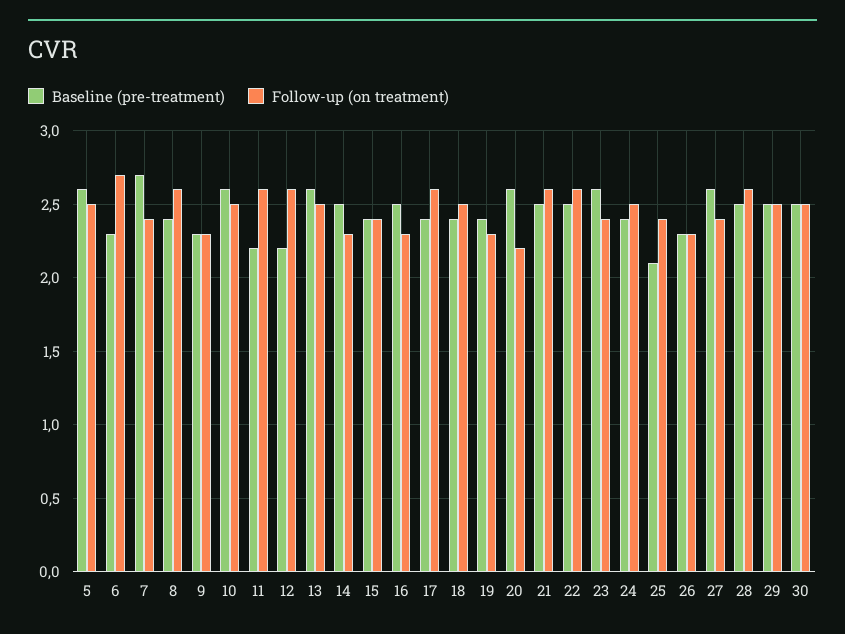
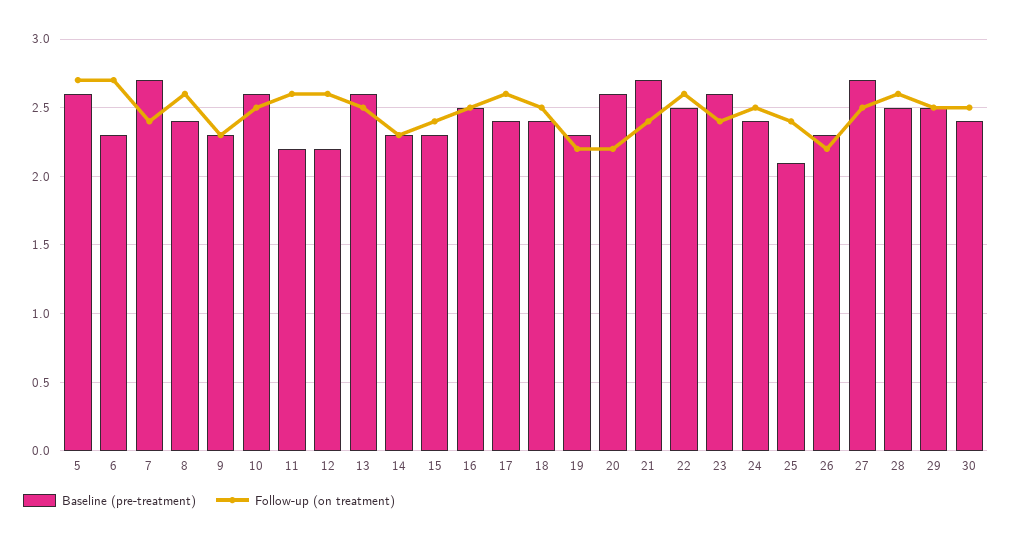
Follow-up (on treatment), 5: 2.5 -> 2.7
Baseline (pre-treatment), 14: 2.5 -> 2.3
Baseline (pre-treatment), 15: 2.4 -> 2.3
Follow-up (on treatment), 16: 2.3 -> 2.5
Baseline (pre-treatment), 19: 2.4 -> 2.3
Follow-up (on treatment), 19: 2.3 -> 2.2
Baseline (pre-treatment), 21: 2.5 -> 2.7
Follow-up (on treatment), 21: 2.6 -> 2.4
Follow-up (on treatment), 26: 2.3 -> 2.2
Baseline (pre-treatment), 27: 2.6 -> 2.7
Follow-up (on treatment), 27: 2.4 -> 2.5
Baseline (pre-treatment), 30: 2.5 -> 2.4

